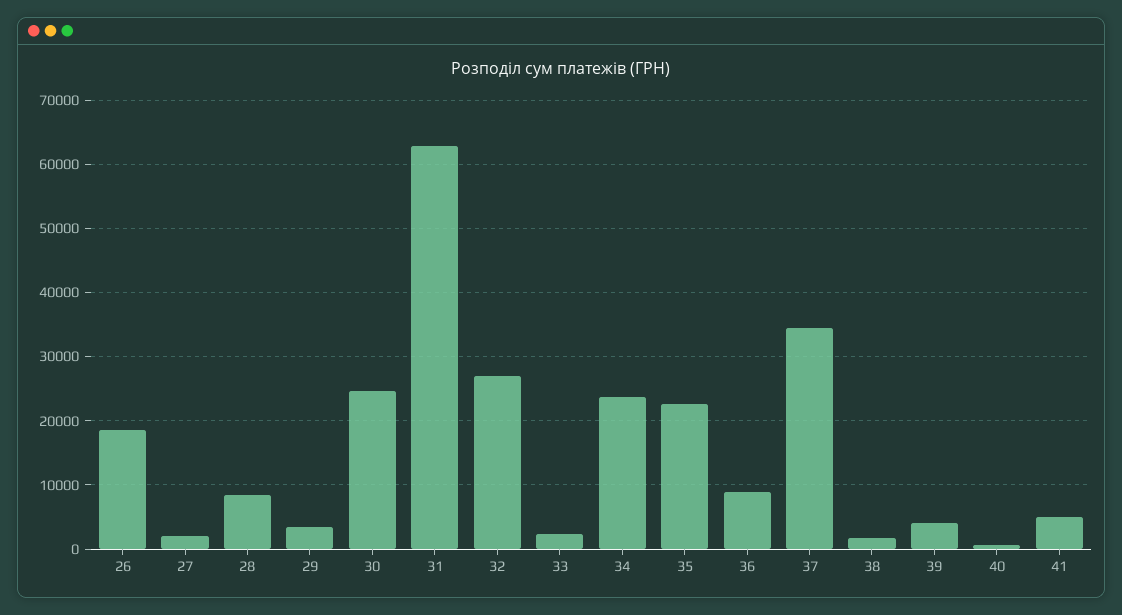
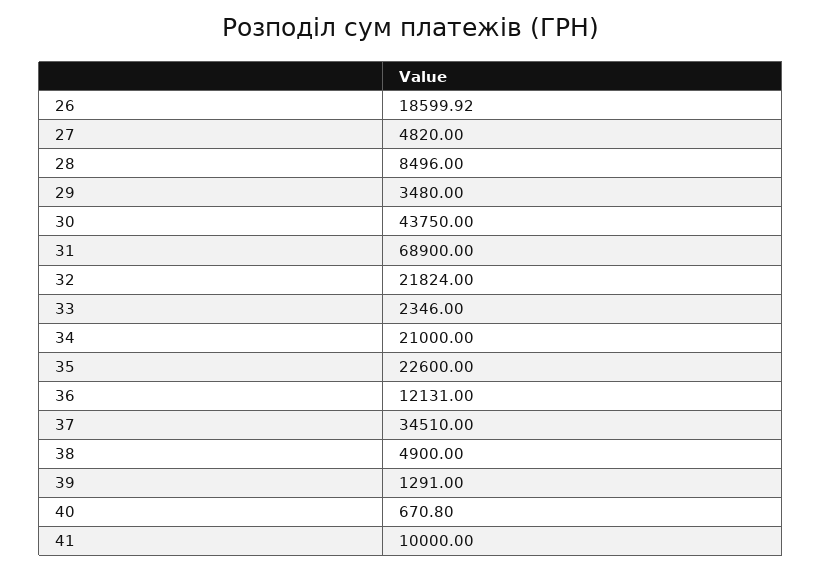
27: 2000 -> 4820
30: 25000 -> 43750
31: 63000 -> 68900
32: 27000 -> 21824
34: 24000 -> 21000
36: 9000 -> 12131
38: 2000 -> 4900
39: 4000 -> 1291
41: 5000 -> 10000

